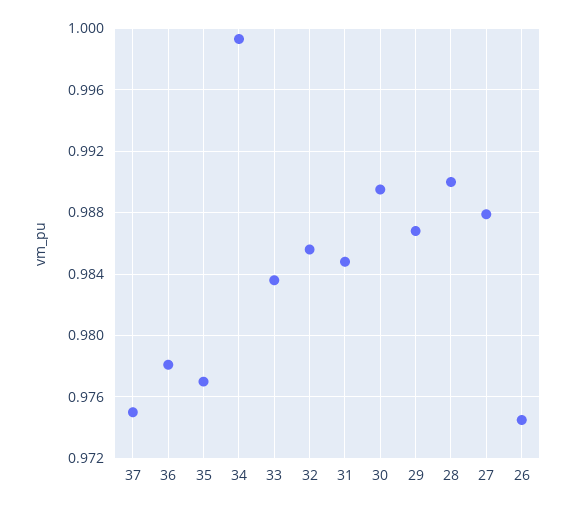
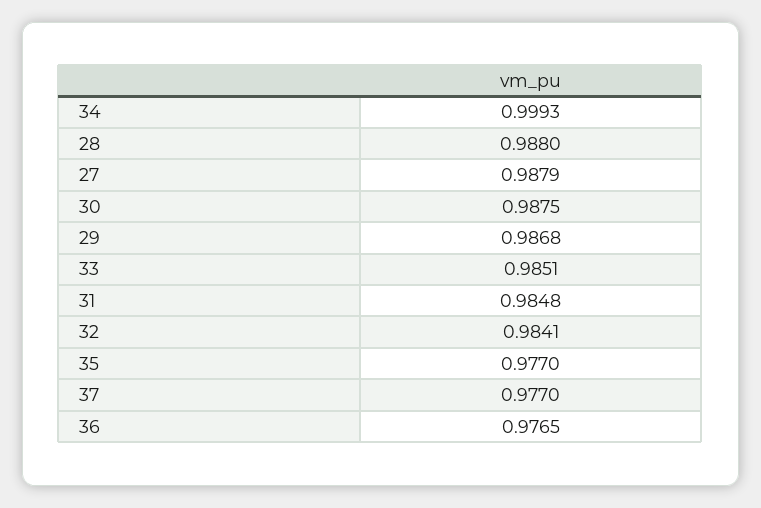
37: 0.975 -> 0.977
36: 0.978 -> 0.9765
33: 0.9835 -> 0.9851
32: 0.9855 -> 0.9841
30: 0.9895 -> 0.9875
28: 0.99 -> 0.988
26: 0.9745 -> none

